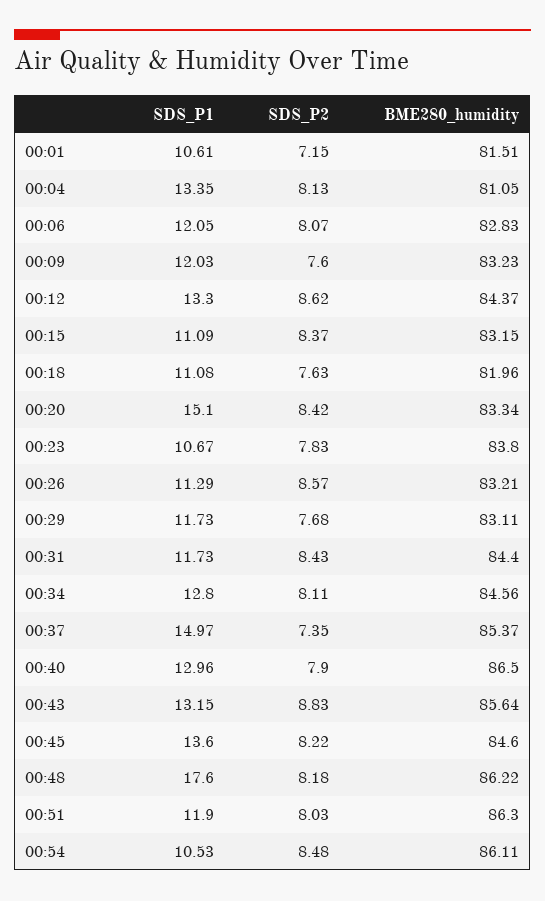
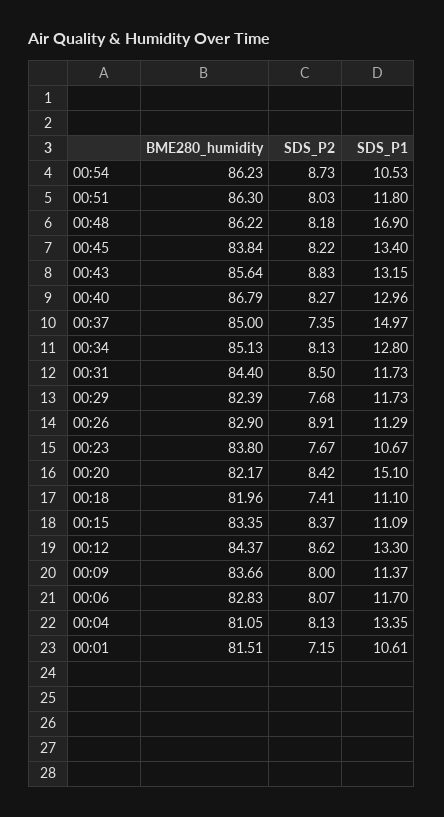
SDS_P1, 00:06: 12.05 -> 11.7
SDS_P1, 00:09: 12.03 -> 11.37
SDS_P2, 00:09: 7.6 -> 8
BME280_humidity, 00:09: 83.23 -> 83.66
BME280_humidity, 00:15: 83.15 -> 83.35
SDS_P1, 00:18: 11.08 -> 11.1
SDS_P2, 00:18: 7.63 -> 7.41
BME280_humidity, 00:20: 83.34 -> 82.17
SDS_P2, 00:23: 7.83 -> 7.67
SDS_P2, 00:26: 8.57 -> 8.91
BME280_humidity, 00:26: 83.21 -> 82.9
BME280_humidity, 00:29: 83.11 -> 82.39
SDS_P2, 00:31: 8.43 -> 8.5
SDS_P2, 00:34: 8.11 -> 8.13
BME280_humidity, 00:34: 84.56 -> 85.13
BME280_humidity, 00:37: 85.37 -> 85
SDS_P2, 00:40: 7.9 -> 8.27
BME280_humidity, 00:40: 86.5 -> 86.79
SDS_P1, 00:45: 13.6 -> 13.4
BME280_humidity, 00:45: 84.6 -> 83.84
SDS_P1, 00:48: 17.6 -> 16.9
SDS_P1, 00:51: 11.9 -> 11.8
SDS_P2, 00:54: 8.48 -> 8.73
BME280_humidity, 00:54: 86.11 -> 86.23

